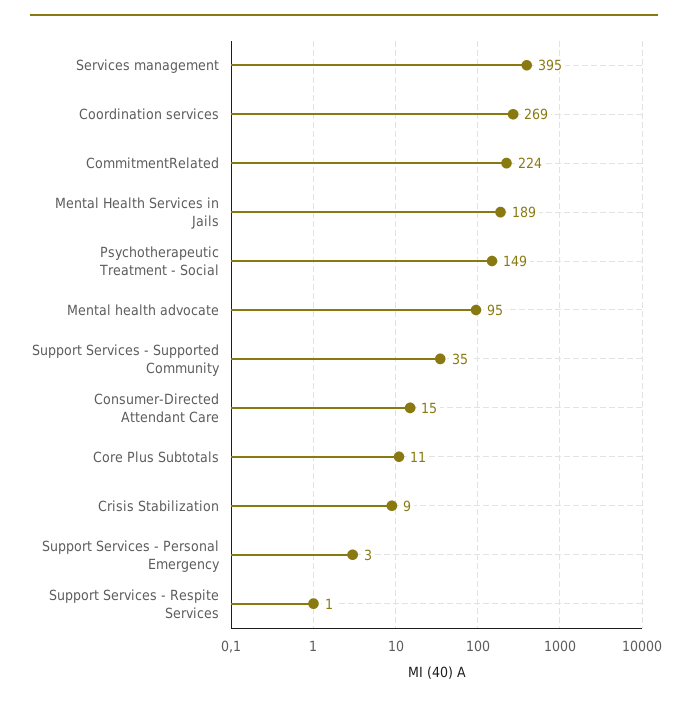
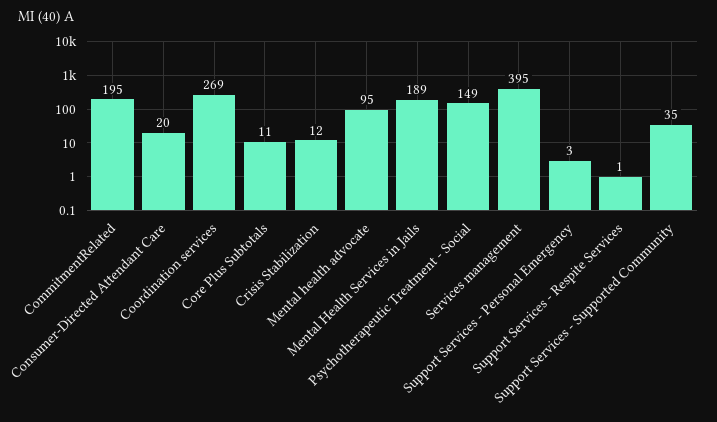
CommitmentRelated: 224 -> 195
Consumer-Directed Attendant Care: 15 -> 20
Crisis Stabilization: 9 -> 12

